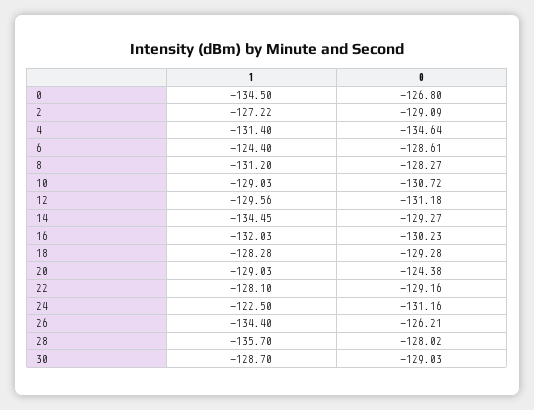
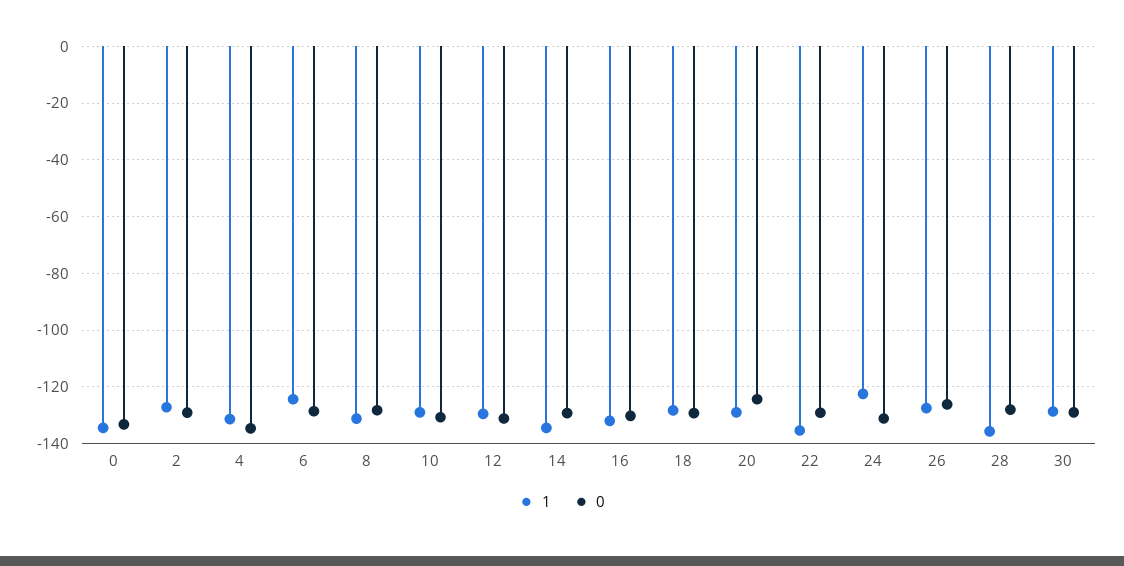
0, 0: -126.8 -> -132.5
1, 22: -128.1 -> -135
1, 26: -134.4 -> -127.5

